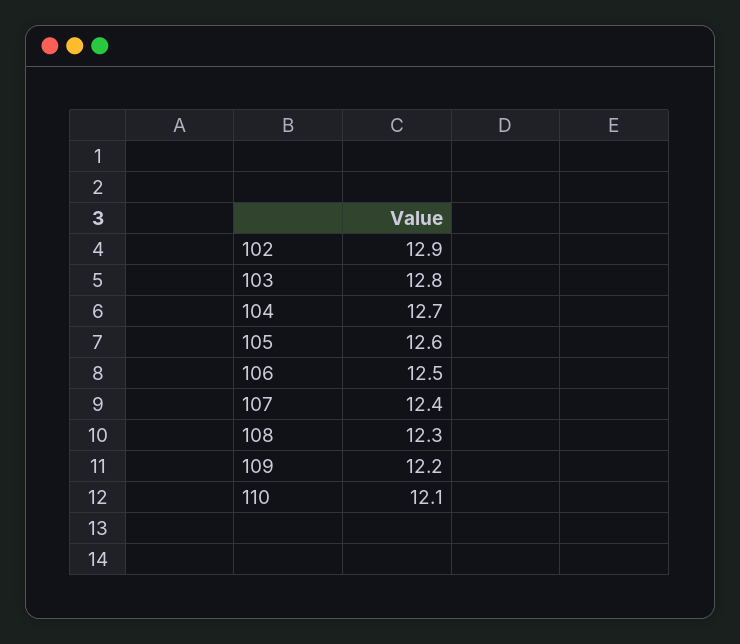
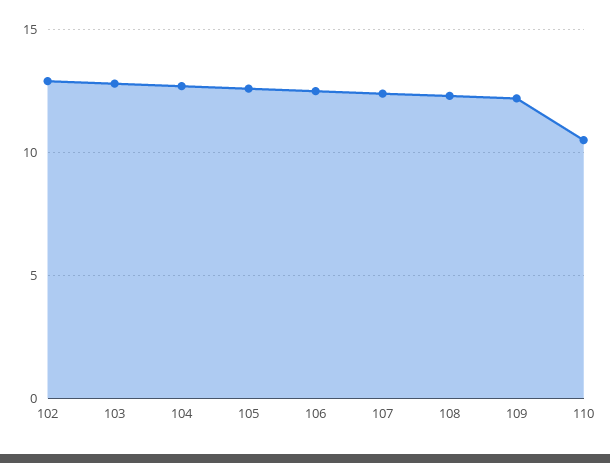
110: 12.1 -> 10.5

